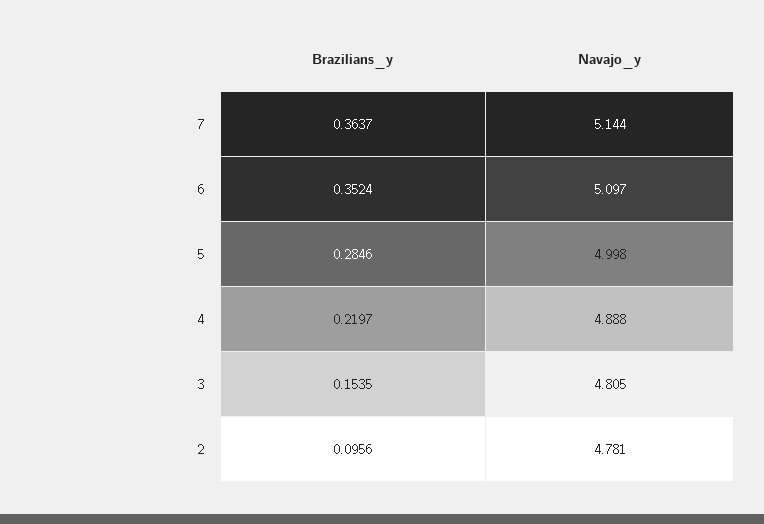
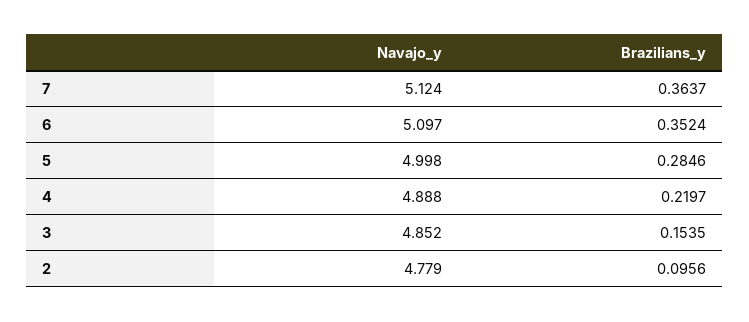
Navajo_y, 7: 5.144 -> 5.124
Navajo_y, 3: 4.805 -> 4.852
Navajo_y, 2: 4.781 -> 4.779

